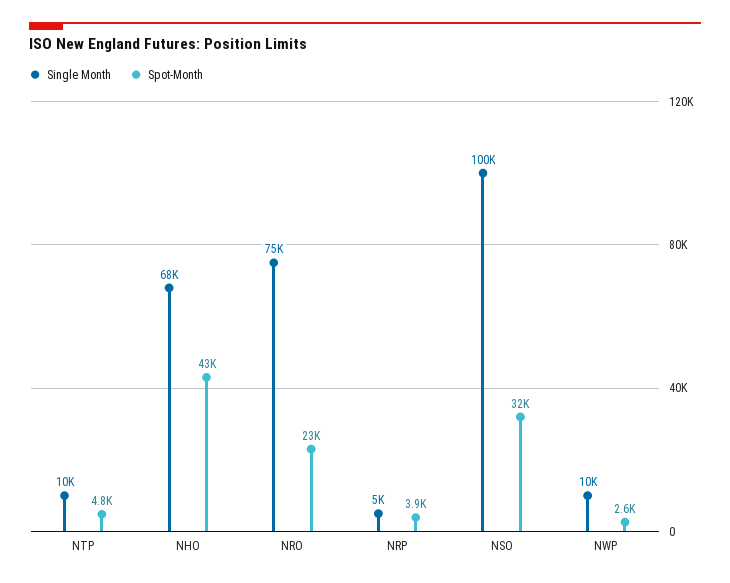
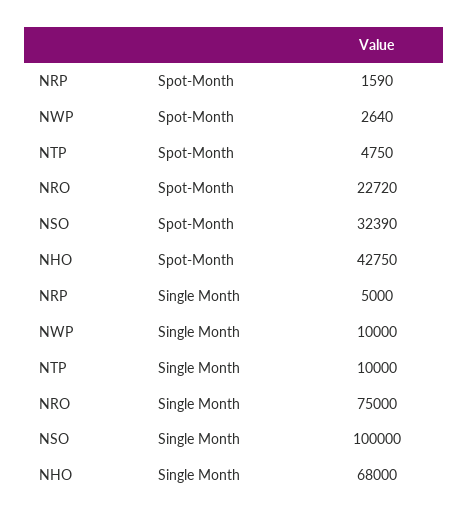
Spot-Month, NRP: 3900 -> 1590

